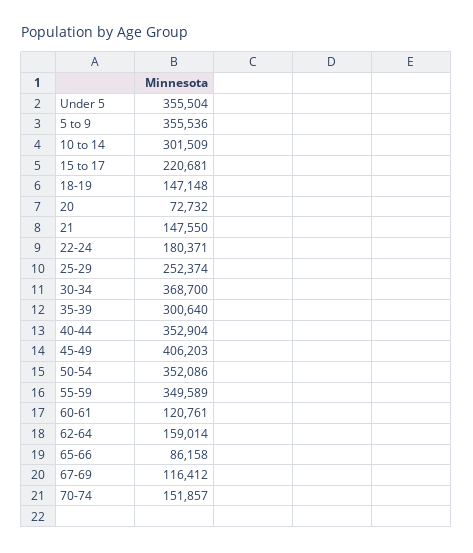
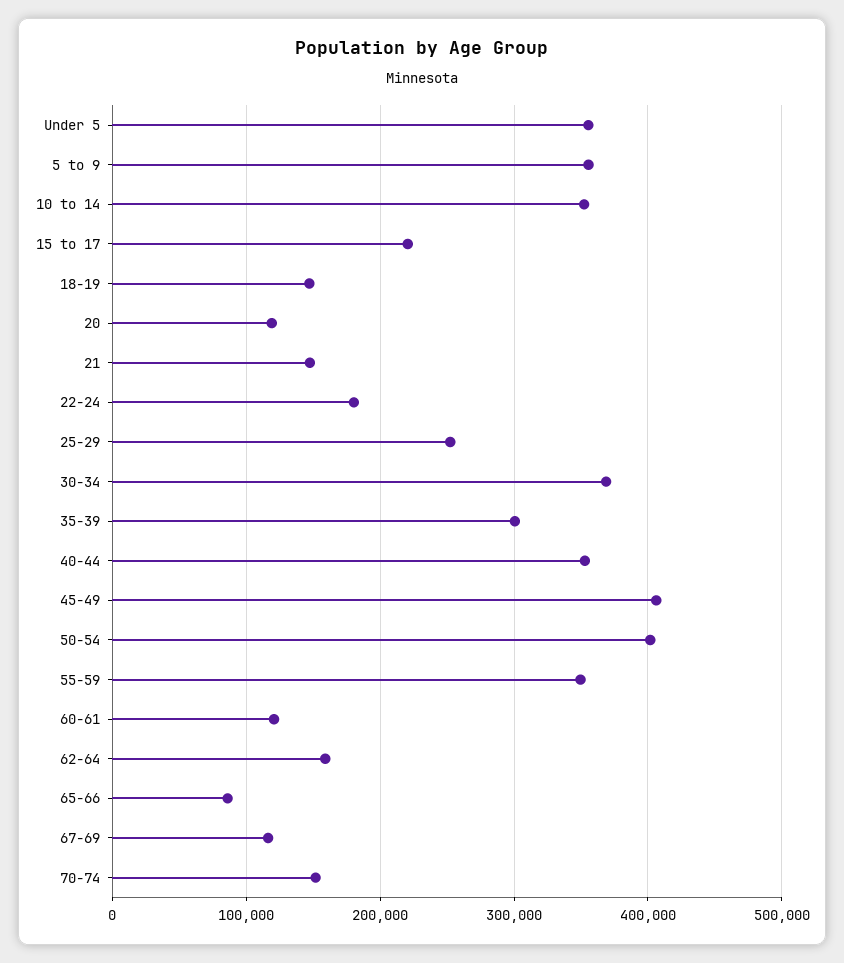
10 to 14: 301509 -> 350000
20: 72732 -> 120000
50-54: 352086 -> 400000

